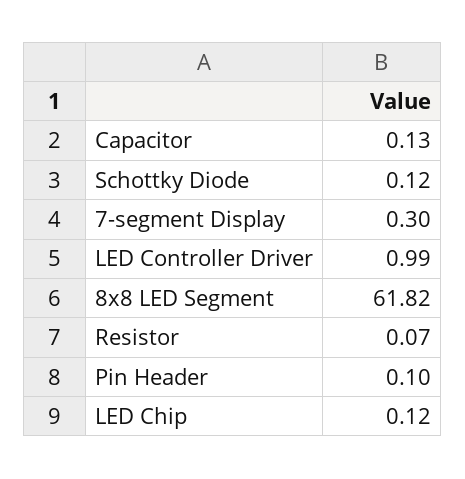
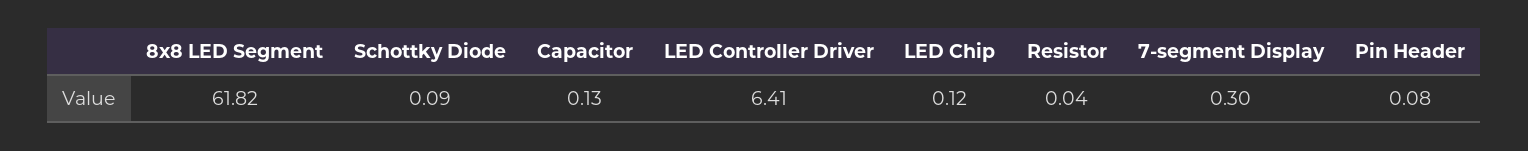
Schottky Diode: 0.12 -> 0.09
LED Controller Driver: 0.99 -> 6.41
Resistor: 0.07 -> 0.04
Pin Header: 0.1 -> 0.08

